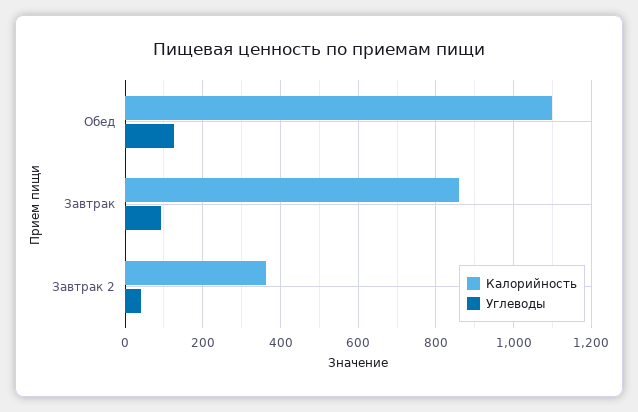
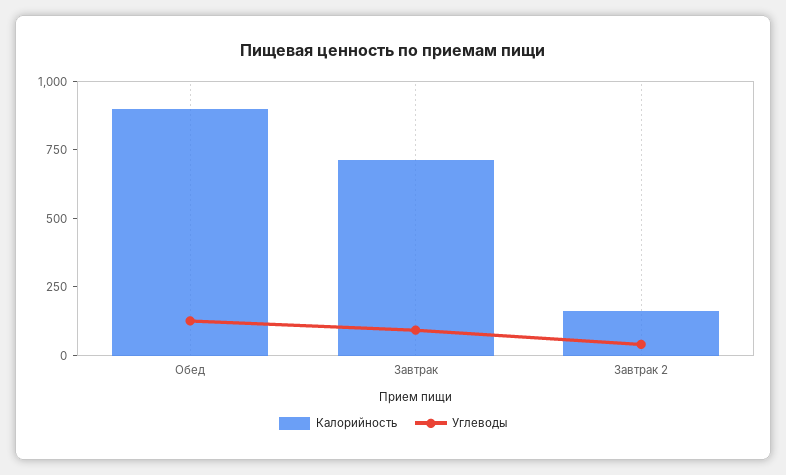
Калорийность, Обед: 1100 -> 900
Калорийность, Завтрак: 860 -> 700
Калорийность, Завтрак 2: 360 -> 150

